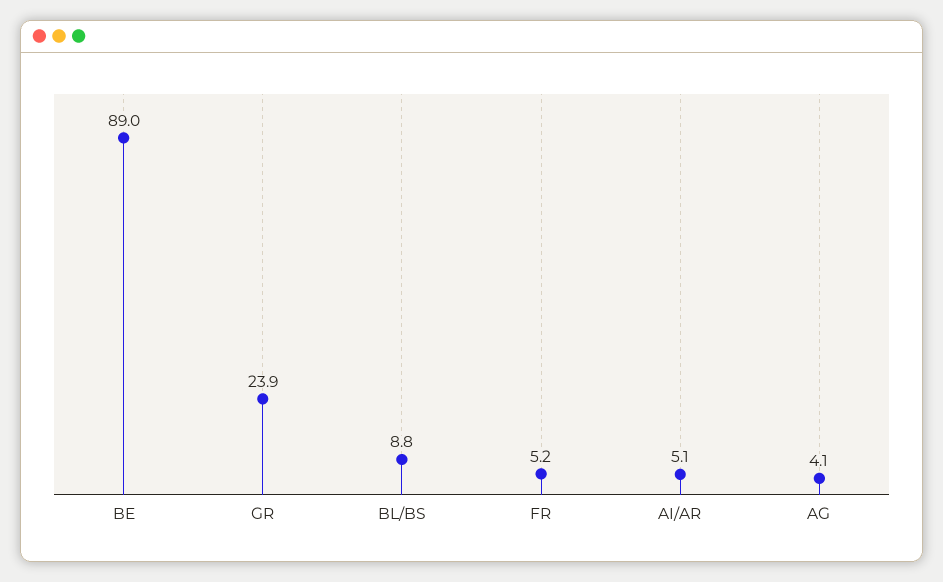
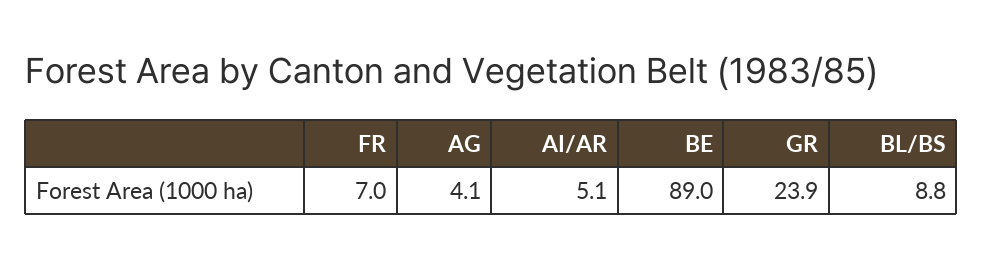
FR: 5.2 -> 7

